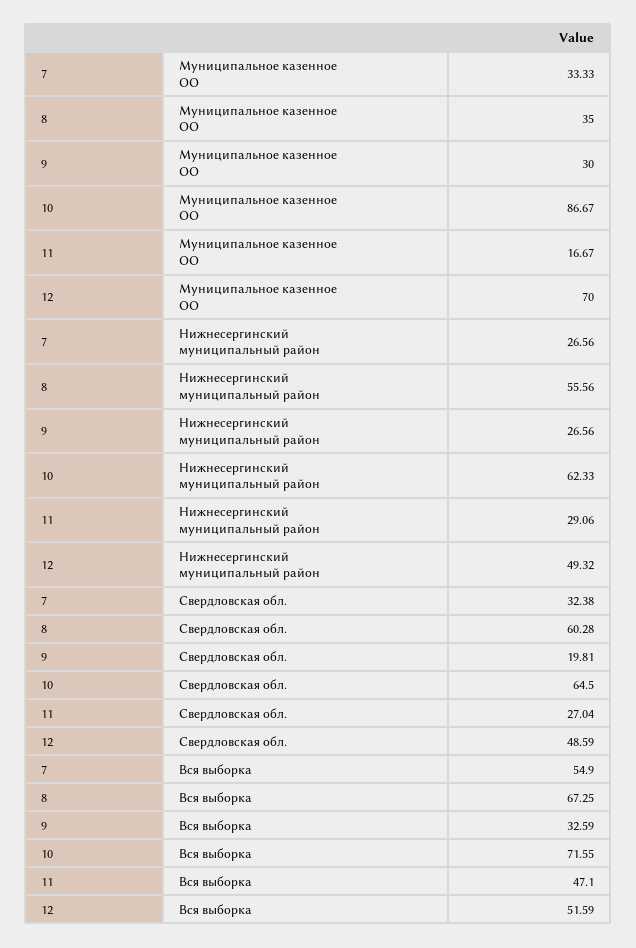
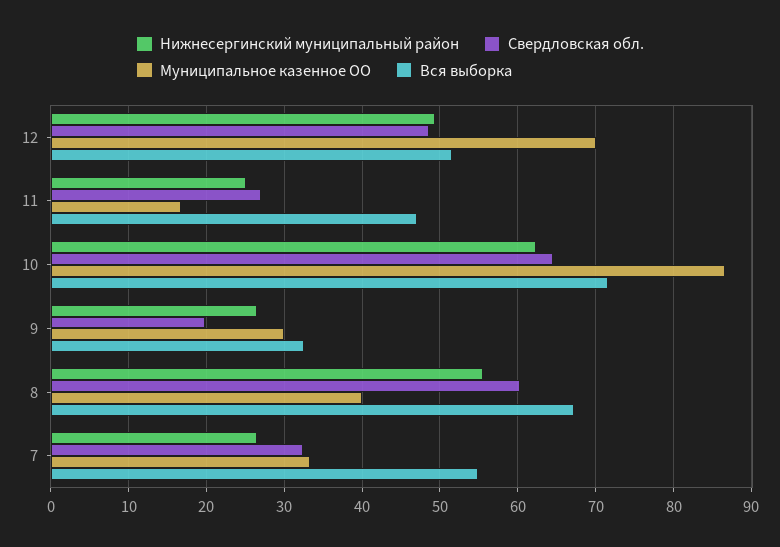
Муниципальное казенное ОО, 8: 35 -> 40
Нижнесергинский муниципальный район, 11: 29.06 -> 25

